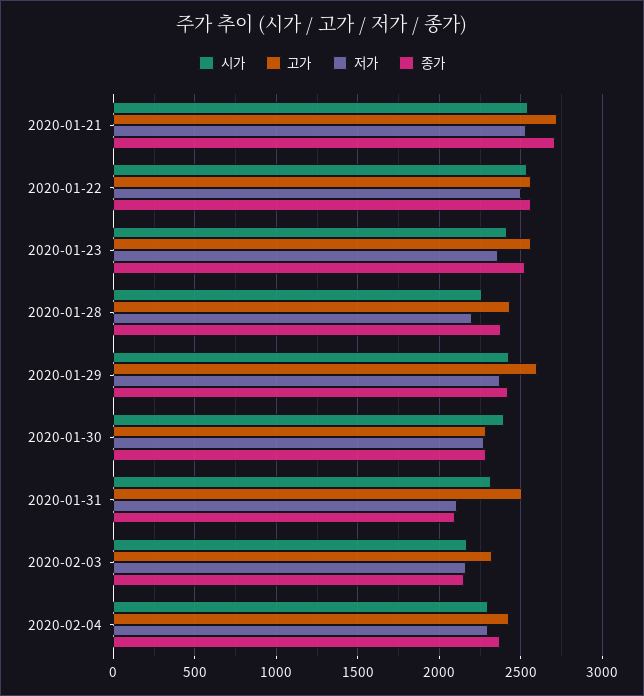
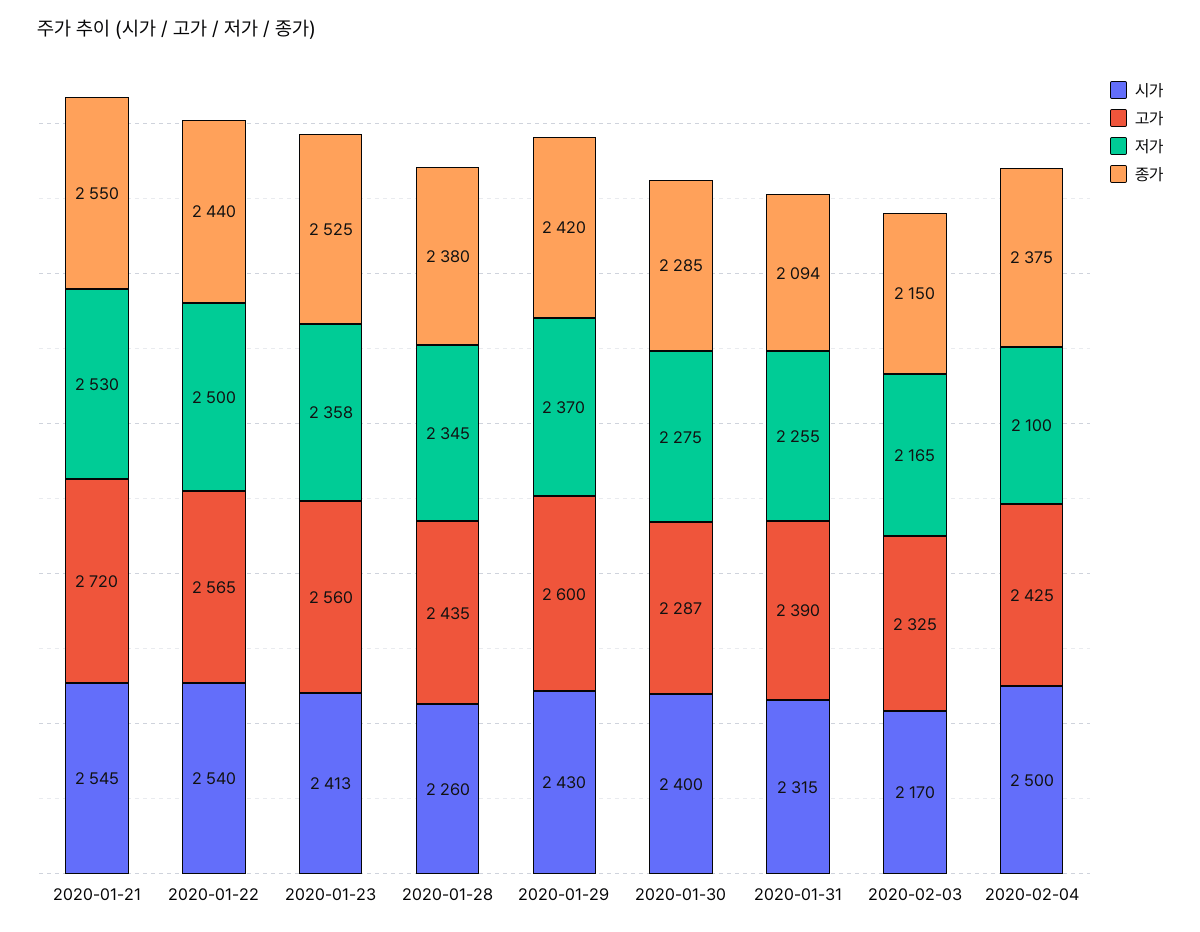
종가, 2020-01-21: 2700 -> 2550
종가, 2020-01-22: 2550 -> 2440
저가, 2020-01-28: 2200 -> 2345
고가, 2020-01-31: 2500 -> 2390
저가, 2020-01-31: 2100 -> 2255
시가, 2020-02-04: 2300 -> 2500
저가, 2020-02-04: 2300 -> 2100

